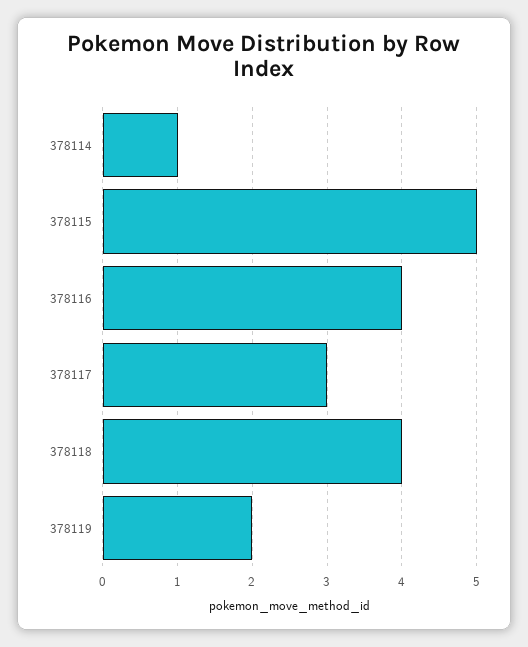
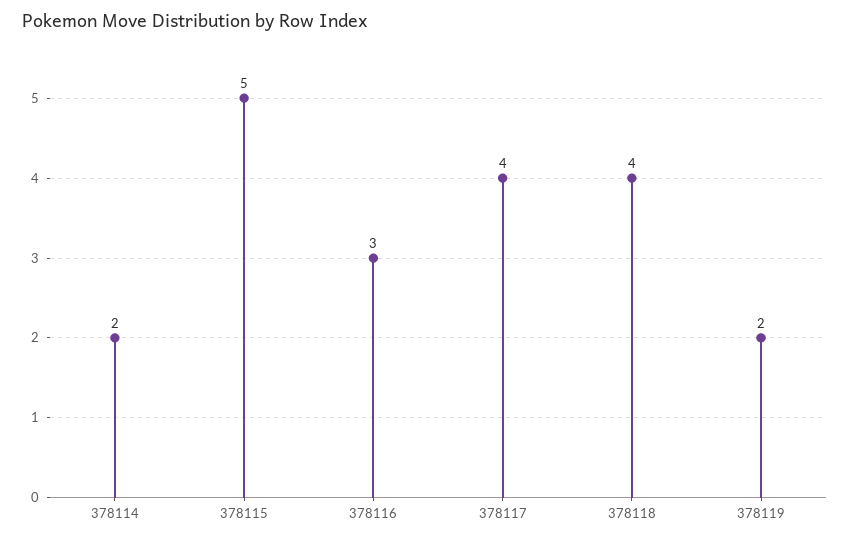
378114: 1 -> 2
378116: 4 -> 3
378117: 3 -> 4

